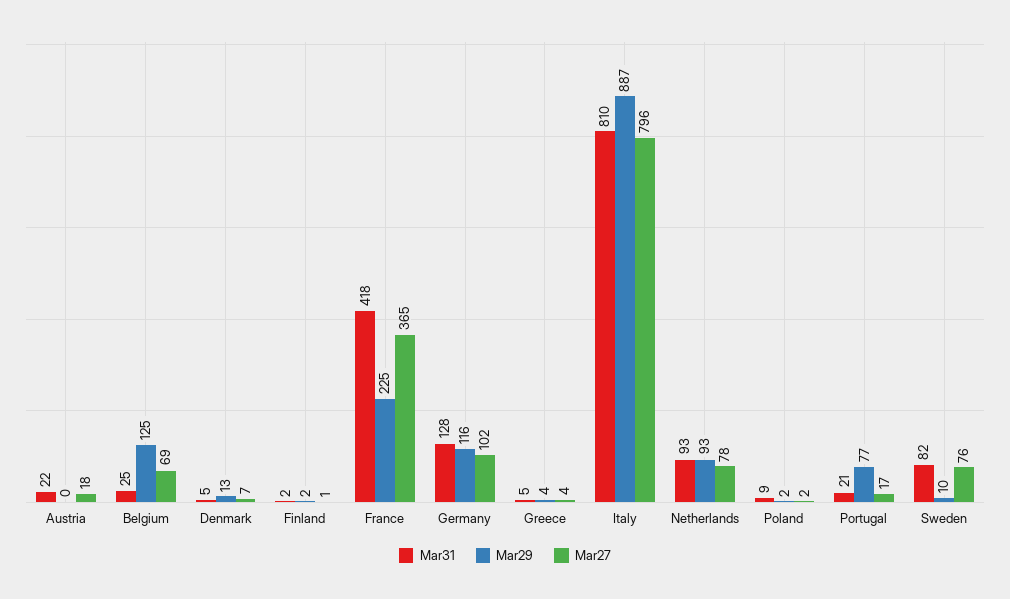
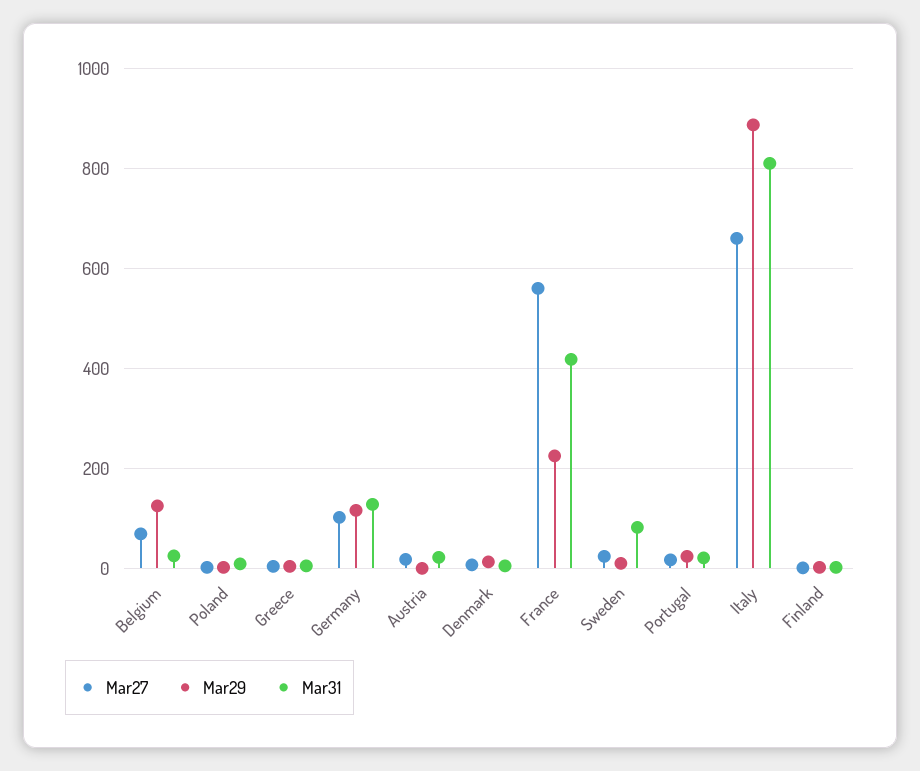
Mar27, France: 365 -> 560
Mar27, Italy: 796 -> 660
Mar31, Netherlands: 93 -> none
Mar29, Netherlands: 93 -> none
Mar27, Netherlands: 78 -> none
Mar29, Portugal: 77 -> 20
Mar27, Sweden: 76 -> 20

